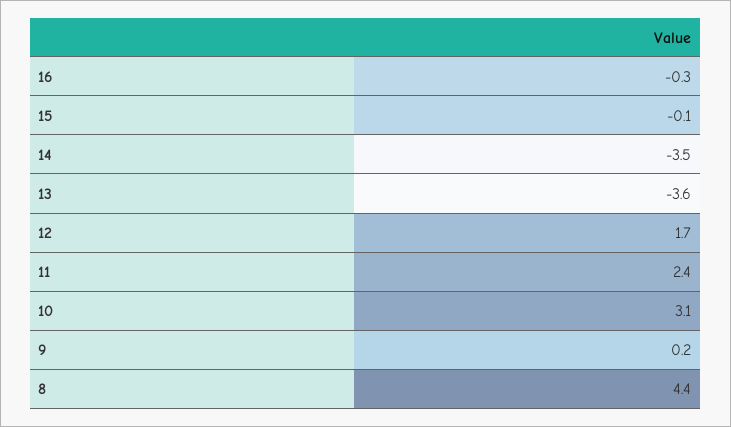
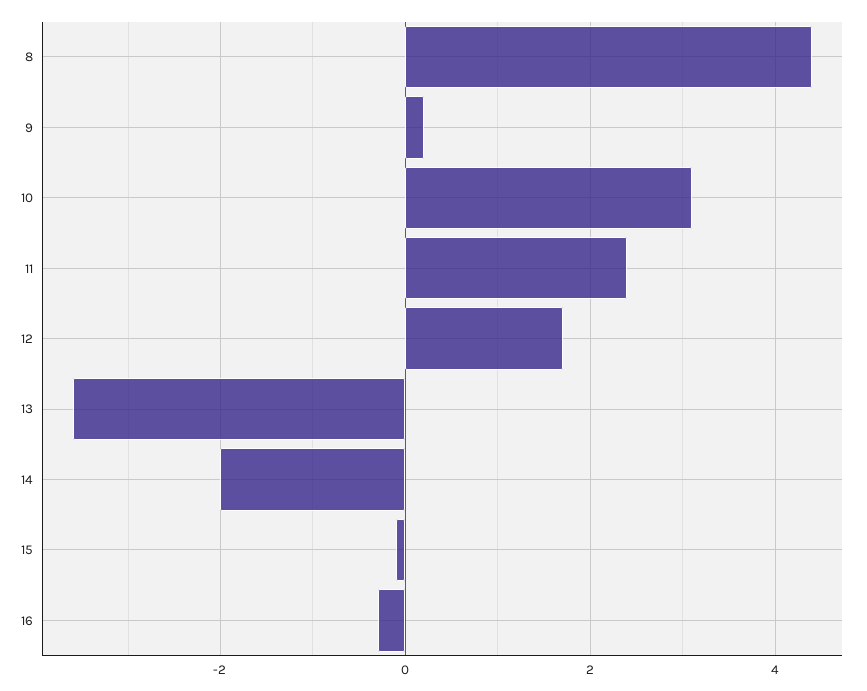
14: -3.5 -> -2

